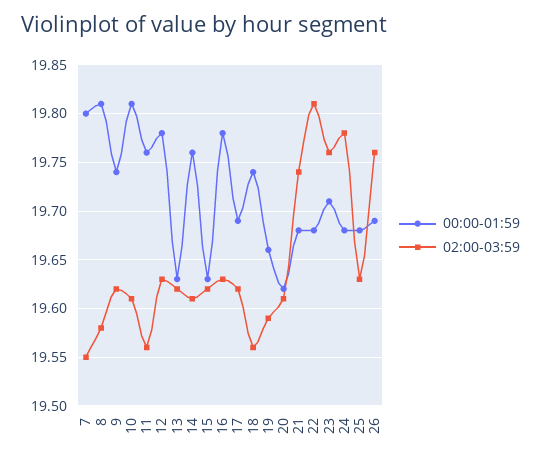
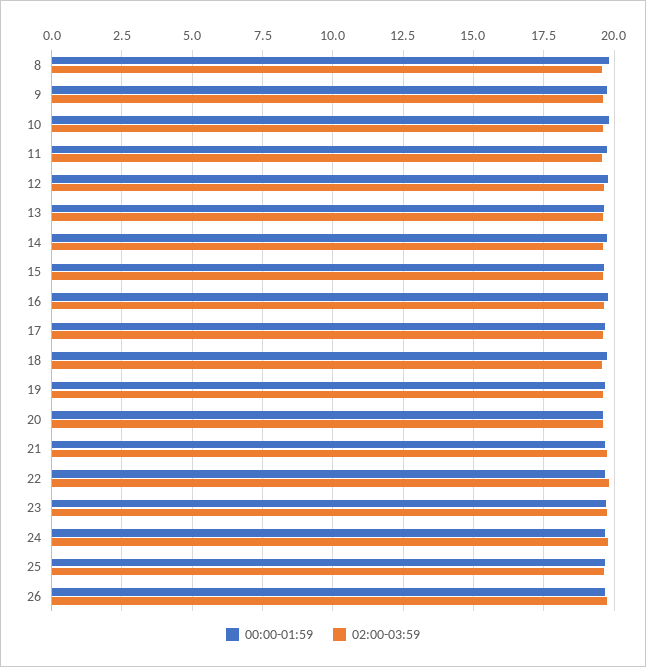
00:00-01:59, 7: 19.8 -> none
02:00-03:59, 7: 19.55 -> none

